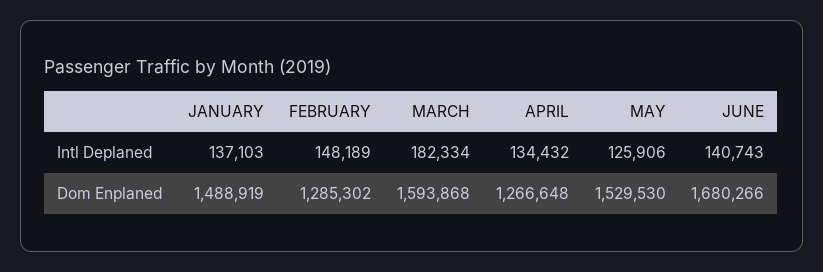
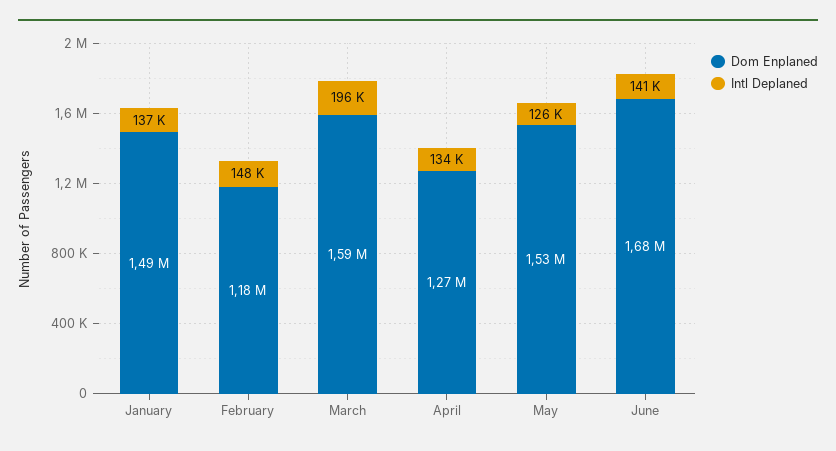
Intl Deplaned, MARCH: 182334 -> 196000
Dom Enplaned, FEBRUARY: 1285302 -> 1180000

